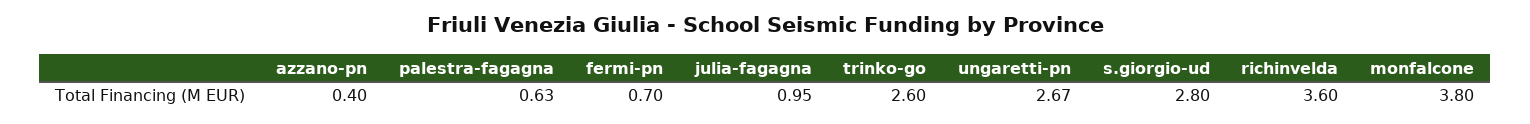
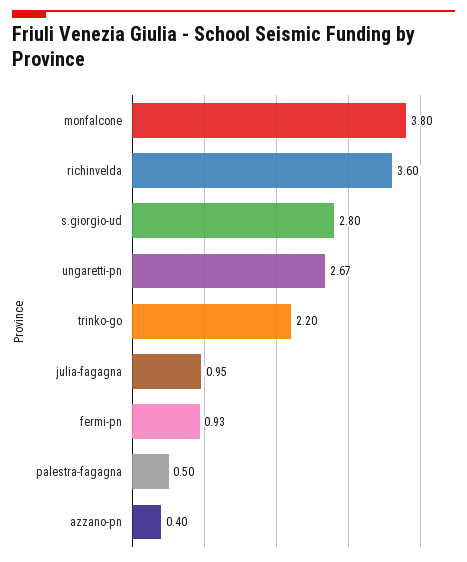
palestra-fagagna: 0.63 -> 0.5
fermi-pn: 0.7 -> 0.93
trinko-go: 2.6 -> 2.2

